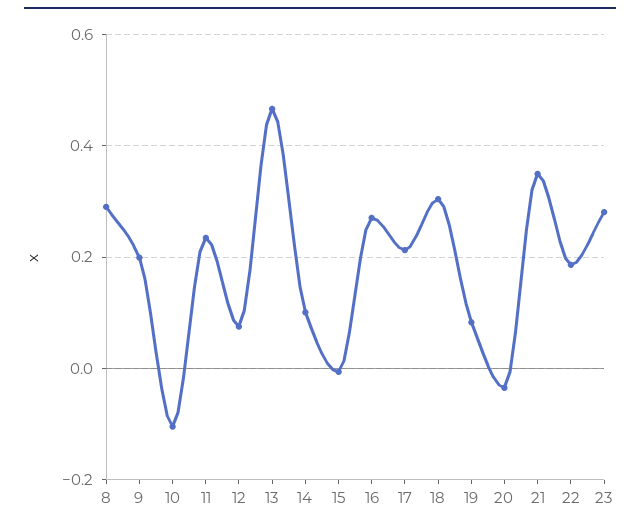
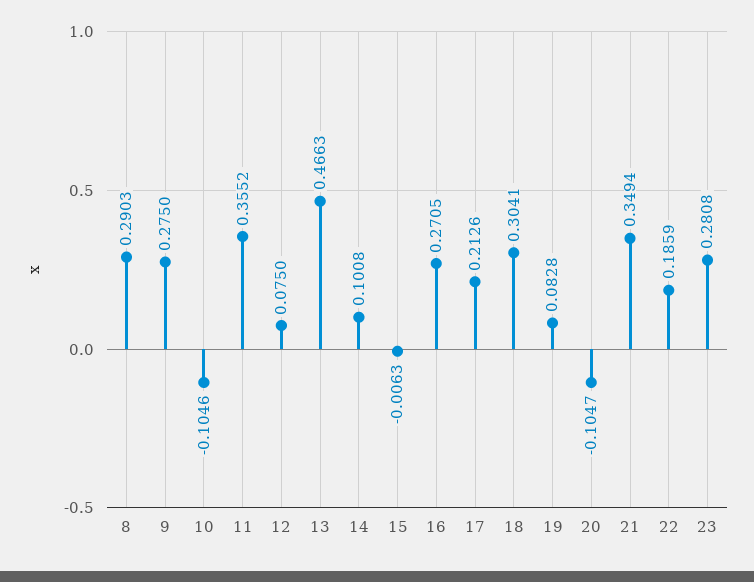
9: 0.2 -> 0.275
11: 0.24 -> 0.3552
20: -0.04 -> -0.1047

